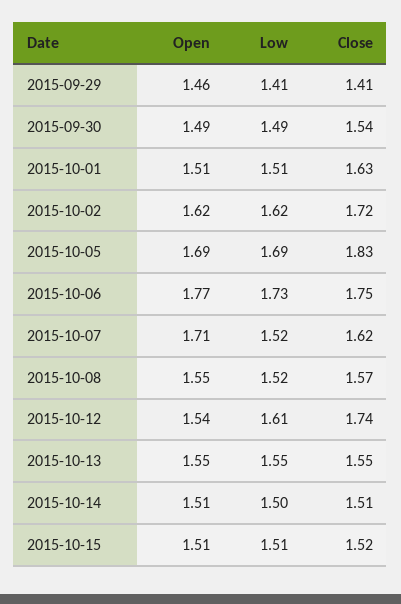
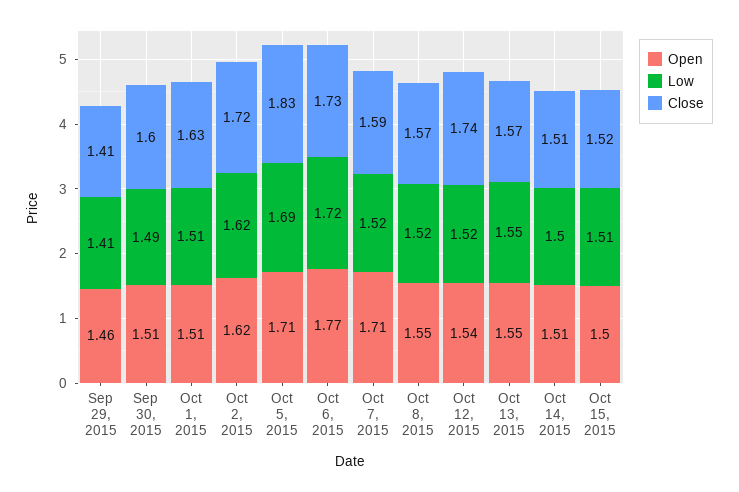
Open, 2015-09-30: 1.49 -> 1.51
Close, 2015-09-30: 1.54 -> 1.6
Open, 2015-10-05: 1.69 -> 1.71
Low, 2015-10-06: 1.73 -> 1.72
Close, 2015-10-06: 1.75 -> 1.73
Close, 2015-10-07: 1.62 -> 1.59
Low, 2015-10-12: 1.61 -> 1.52
Close, 2015-10-13: 1.55 -> 1.57
Open, 2015-10-15: 1.51 -> 1.5

